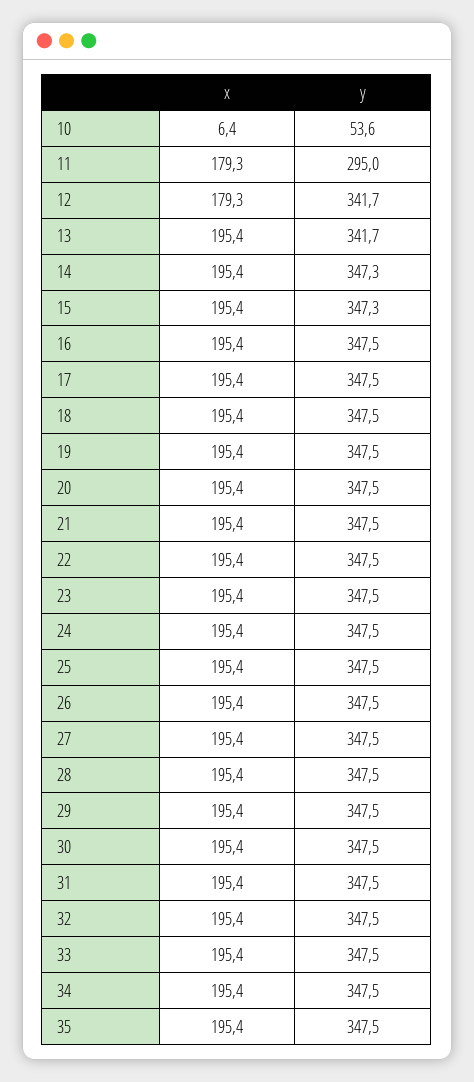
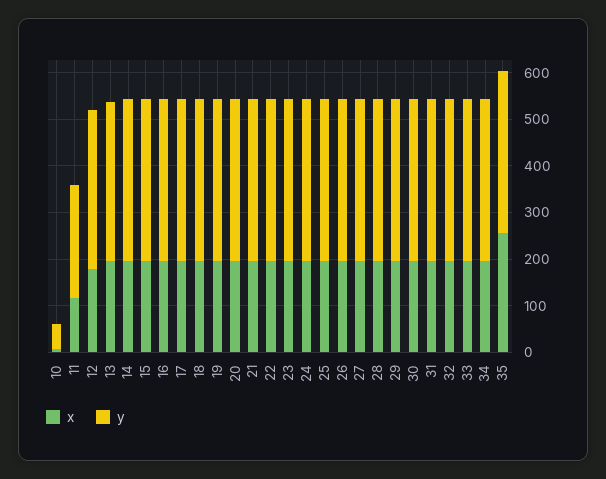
x, 11: 179.3 -> 120
y, 11: 295 -> 240
x, 35: 195.4 -> 260

